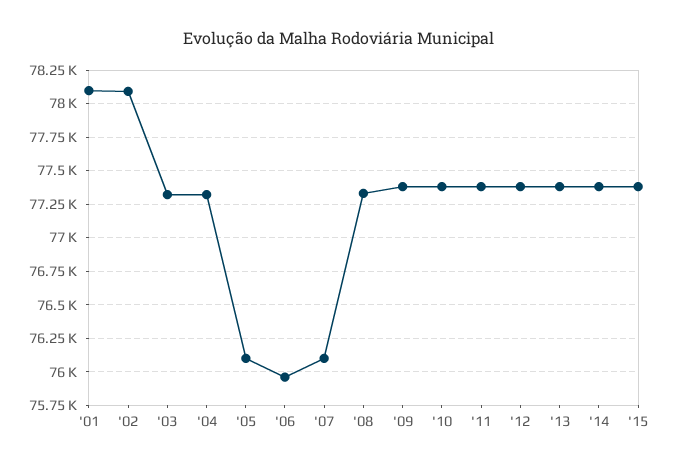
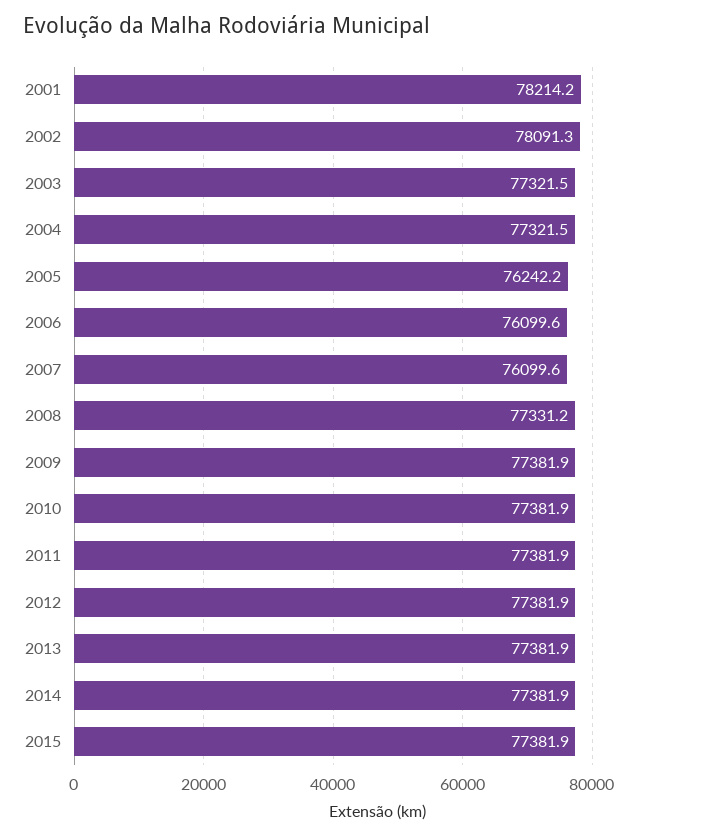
'01: 78100 -> 78214.2
'05: 76100 -> 76242.2
'06: 75950 -> 76099.6

